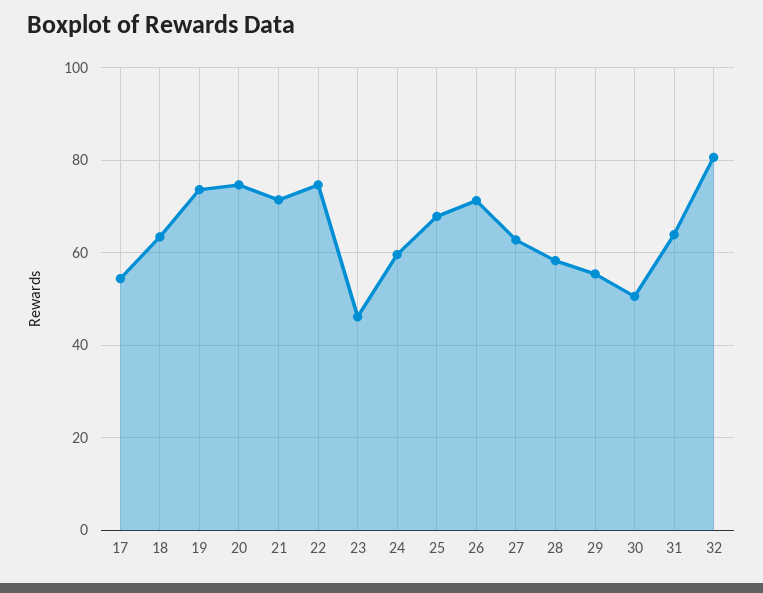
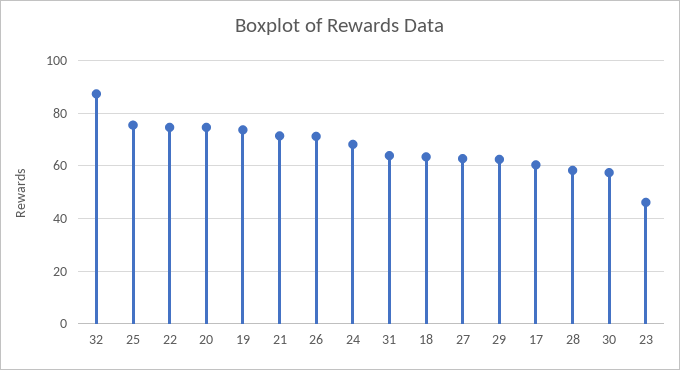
17: 54 -> 60
24: 60 -> 67.5
25: 68 -> 75
29: 56 -> 62.5
30: 50 -> 57.5
32: 80 -> 87.5

